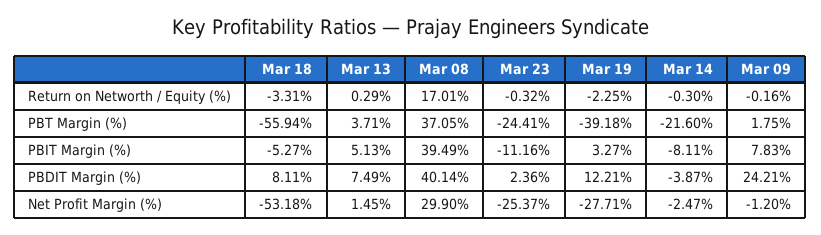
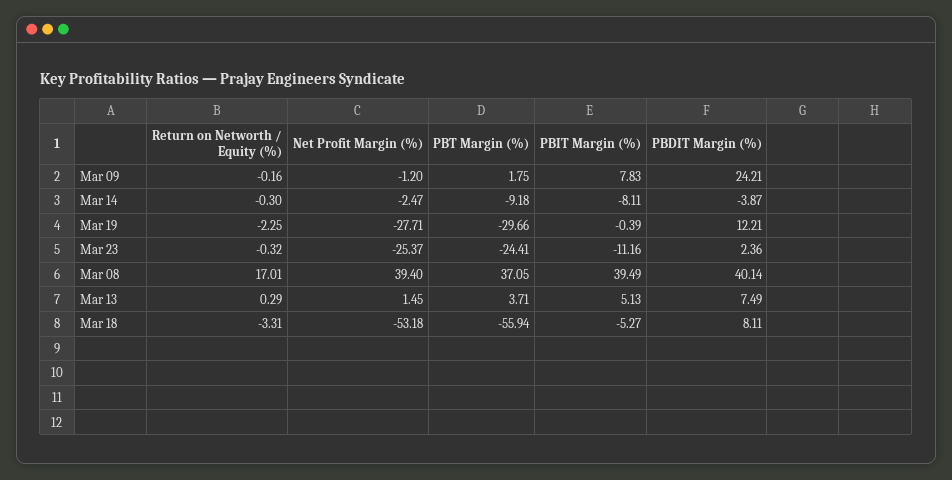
Mar 19, PBT Margin (%): -39.18 -> -29.66
Mar 14, PBT Margin (%): -21.6 -> -9.18
Mar 19, PBIT Margin (%): 3.27 -> -0.39
Mar 08, Net Profit Margin (%): 29.9 -> 39.4

